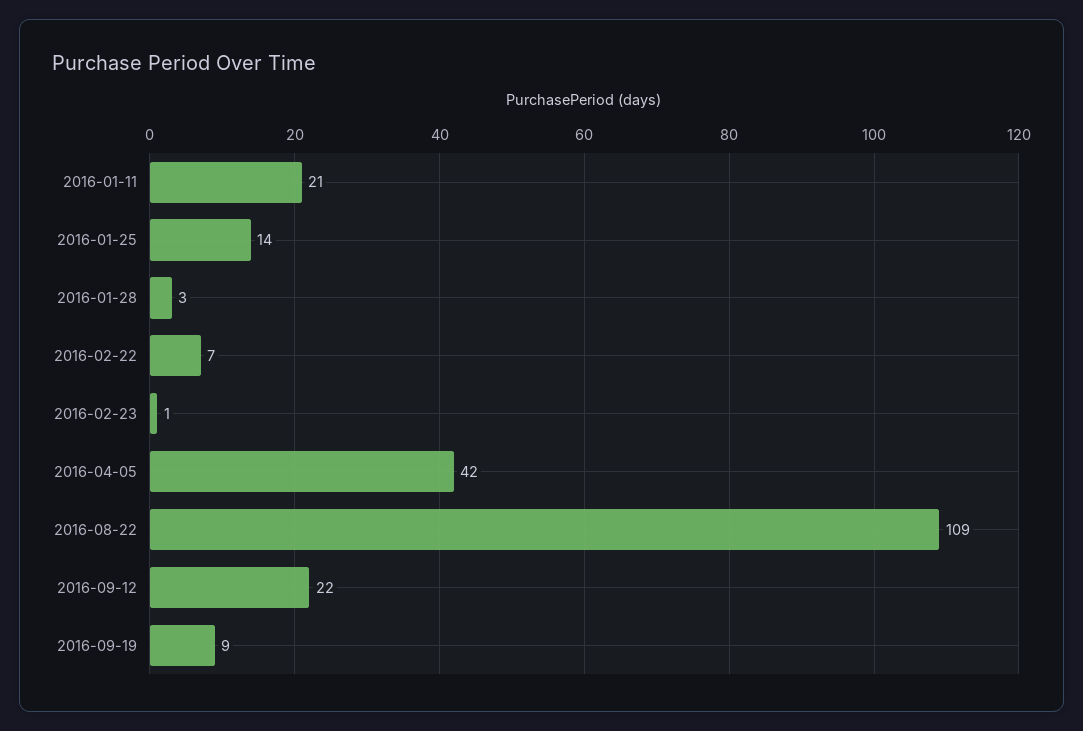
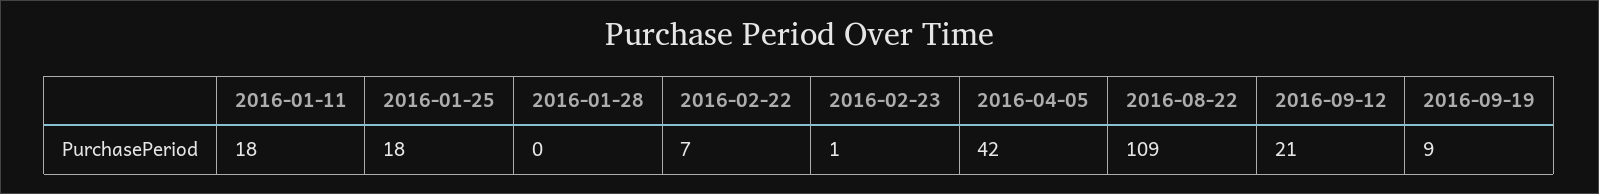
2016-01-11: 21 -> 18
2016-01-25: 14 -> 18
2016-01-28: 3 -> 0
2016-09-12: 22 -> 21

